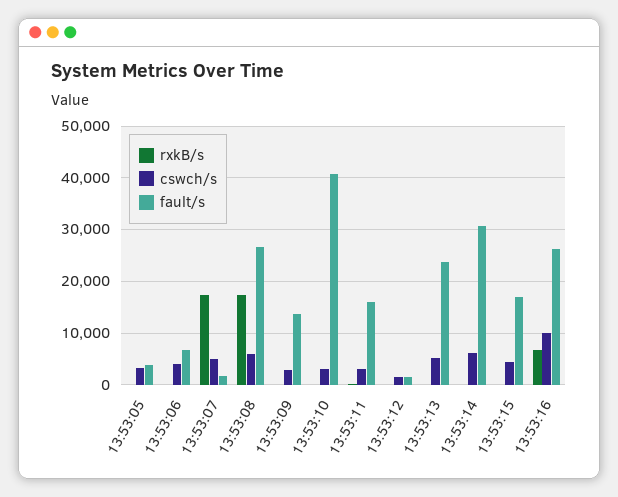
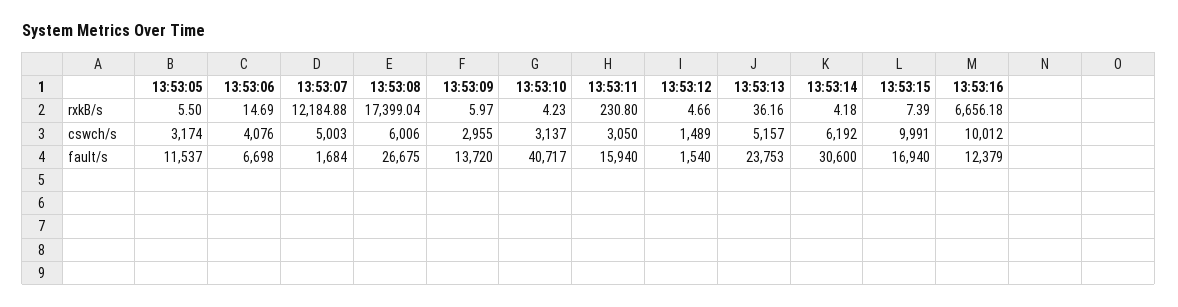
fault/s, 13:53:05: 4000 -> 11537
rxkB/s, 13:53:07: 18000 -> 12184.88
cswch/s, 13:53:15: 4000 -> 9991
fault/s, 13:53:16: 26000 -> 12379

